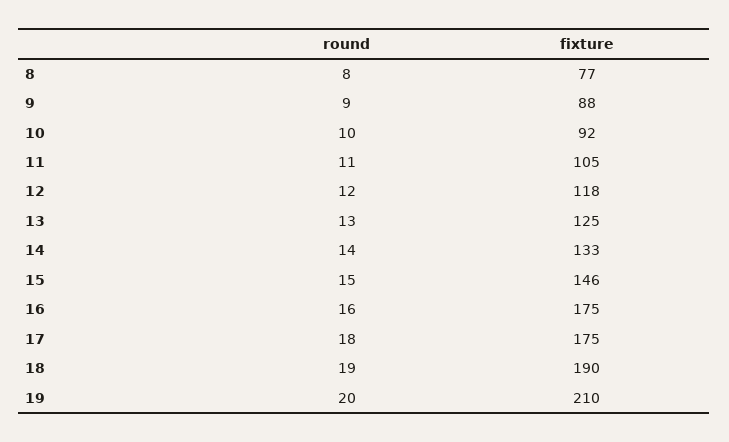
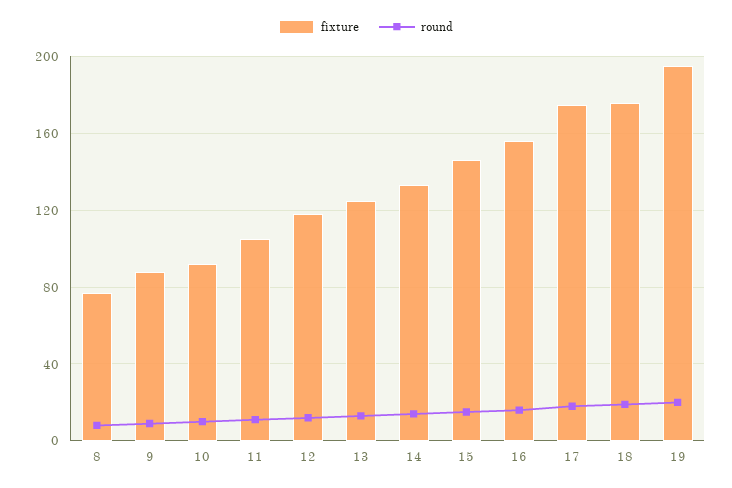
fixture, 16: 175 -> 155
fixture, 18: 190 -> 175
fixture, 19: 210 -> 195

